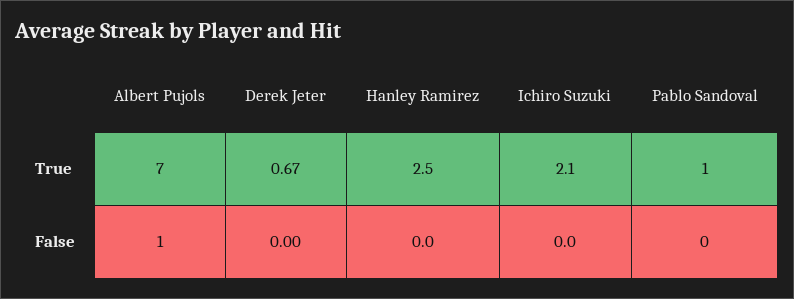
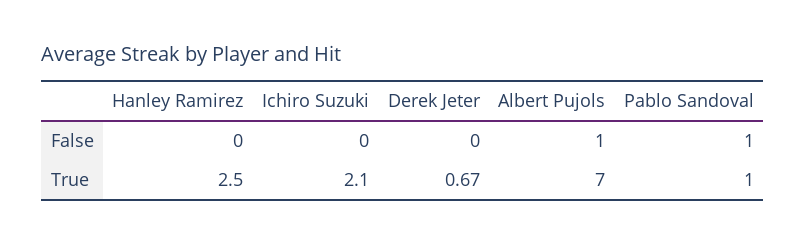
Pablo Sandoval, False: 0 -> 1

